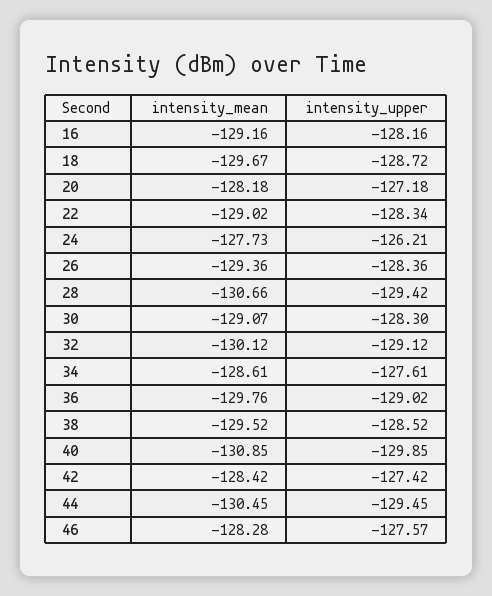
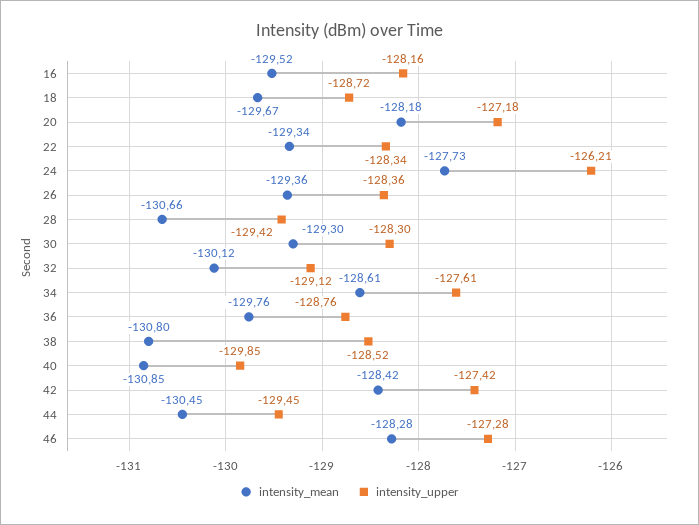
intensity_mean, 16: -129.16 -> -129.52
intensity_mean, 22: -129.02 -> -129.34
intensity_mean, 30: -129.07 -> -129.3
intensity_upper, 36: -129.02 -> -128.76
intensity_mean, 38: -129.52 -> -130.8
intensity_upper, 46: -127.57 -> -127.28

